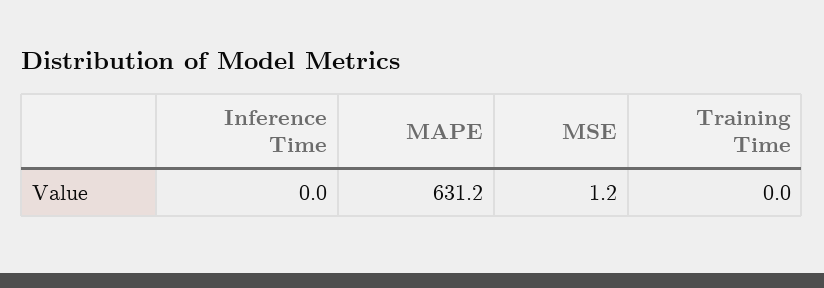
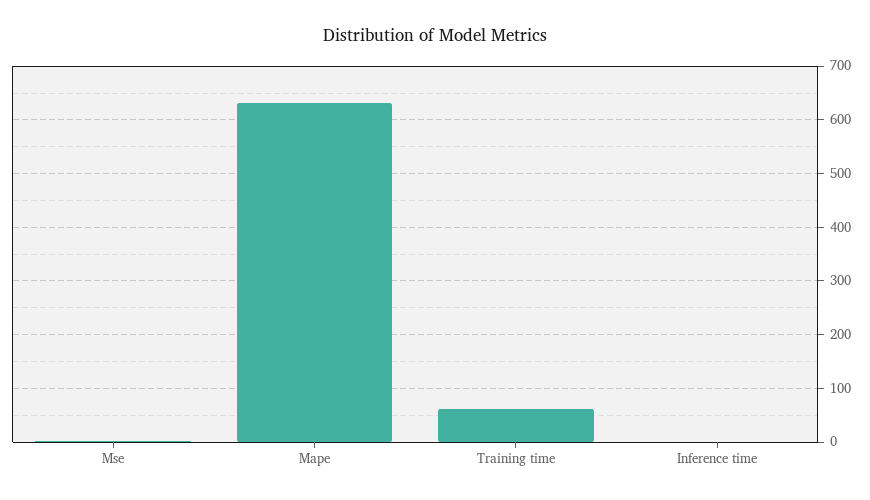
Training Time: 0 -> 60

